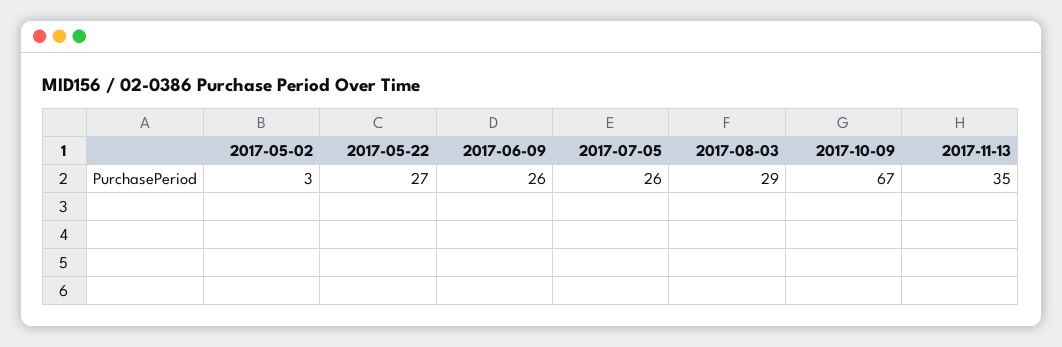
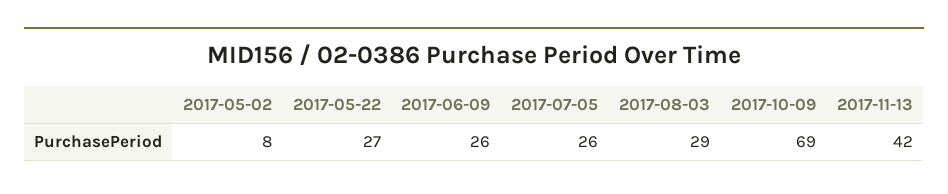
2017-05-02: 3 -> 8
2017-10-09: 67 -> 69
2017-11-13: 35 -> 42

